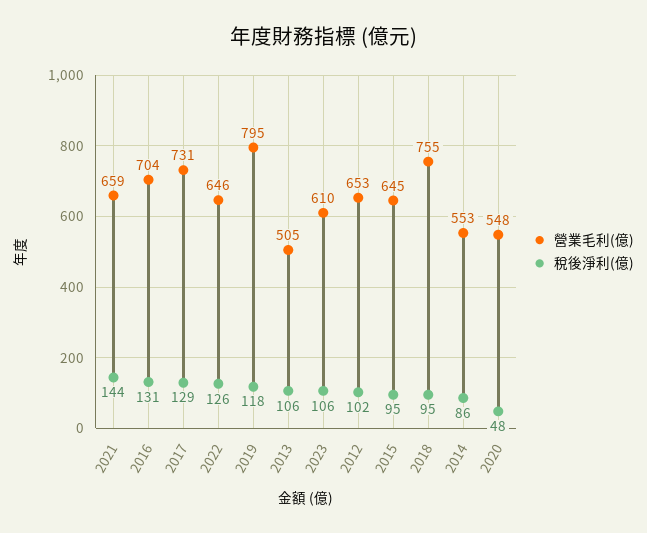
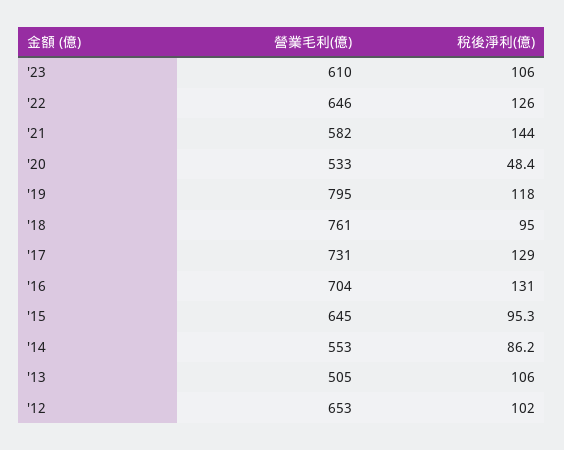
營業毛利(億), 2021: 659 -> 582
營業毛利(億), 2018: 755 -> 761
營業毛利(億), 2020: 548 -> 533

